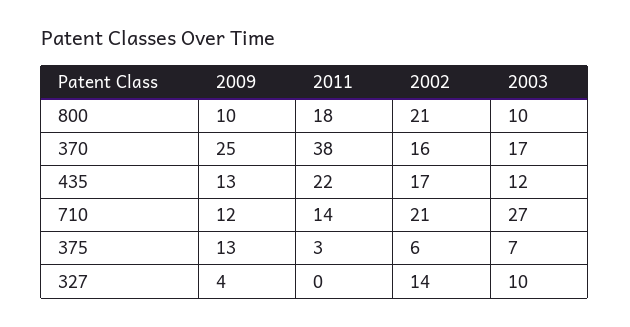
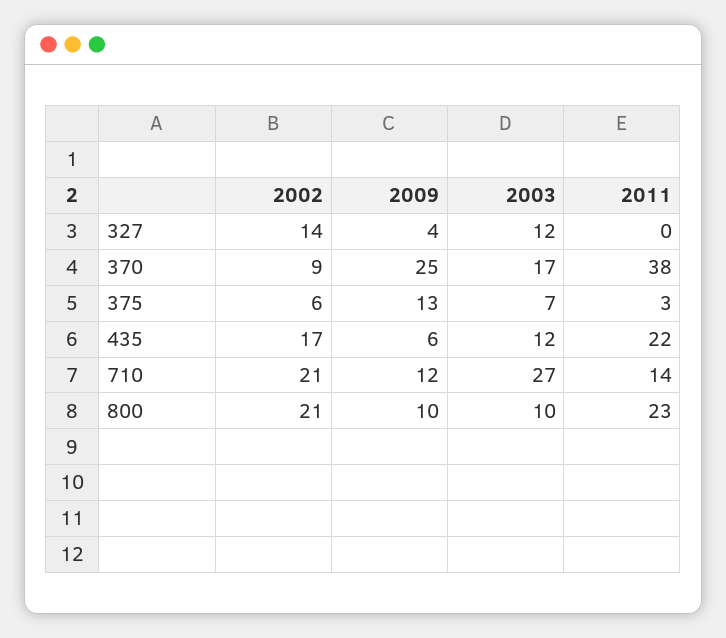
2011, 800: 18 -> 23
2002, 370: 16 -> 9
2009, 435: 13 -> 6
2003, 327: 10 -> 12

